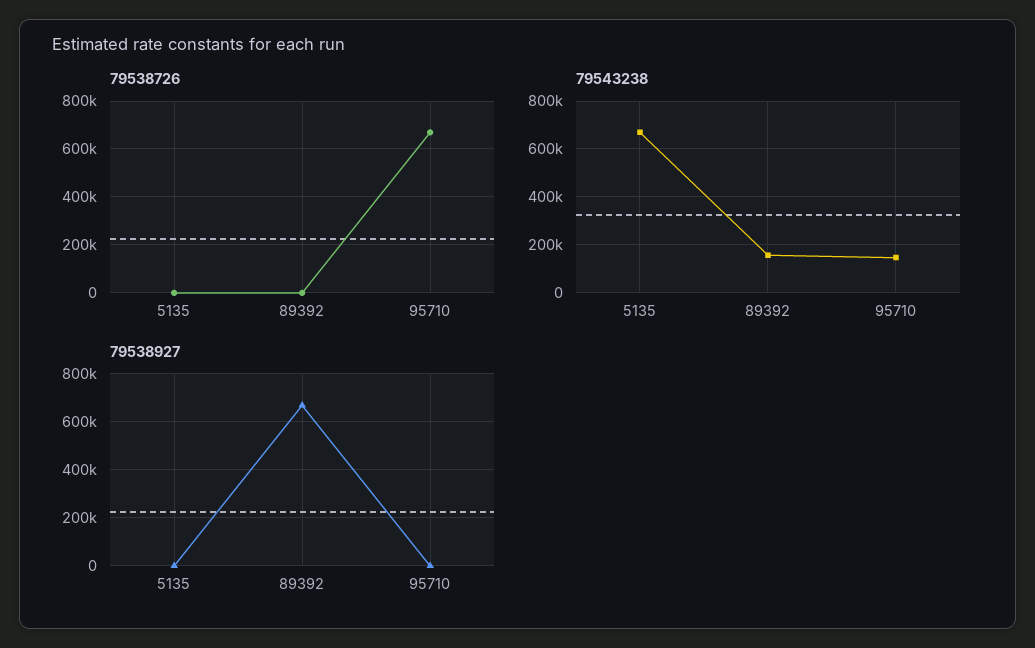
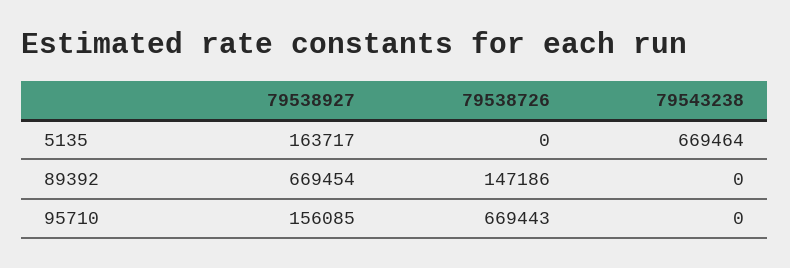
79538726, 89392: 0 -> 147186
79543238, 89392: 150000 -> 0
79543238, 95710: 150000 -> 0
79538927, 5135: 0 -> 163717
79538927, 95710: 0 -> 156085

